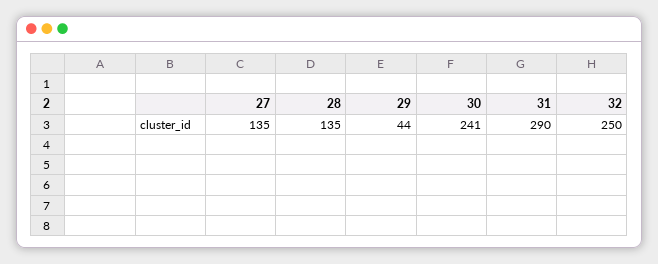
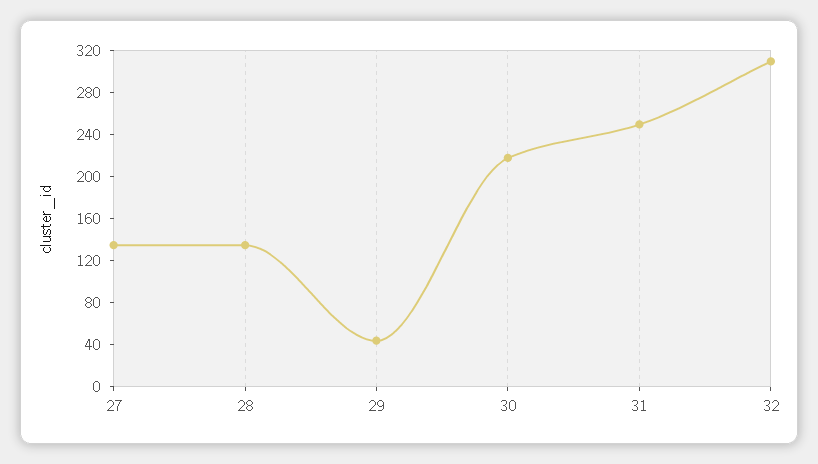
30: 241 -> 220
31: 290 -> 250
32: 250 -> 310

